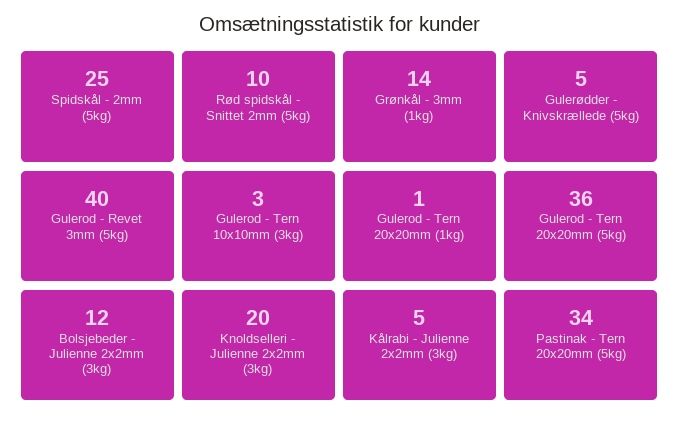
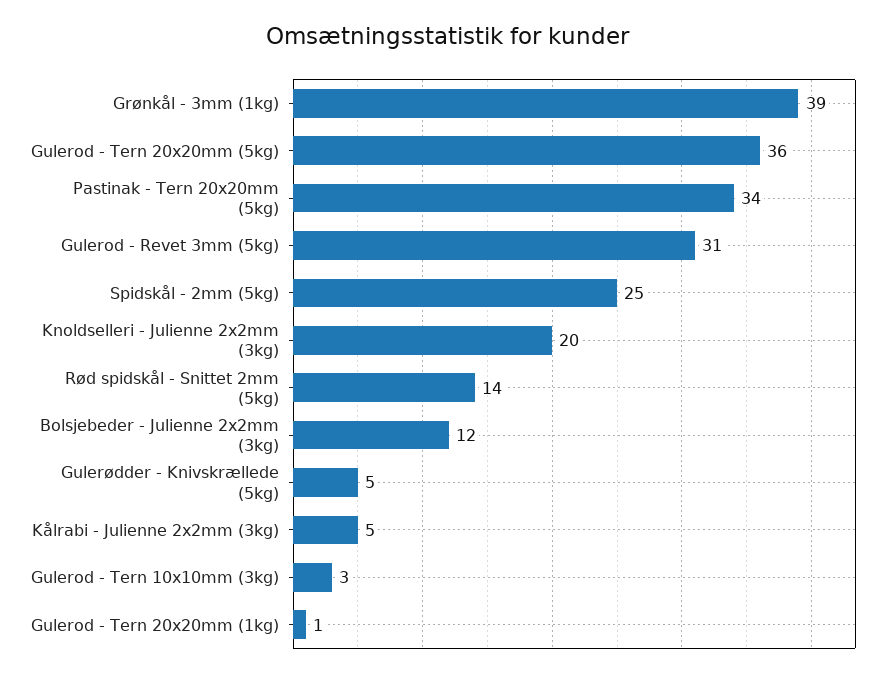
Rød spidskål - Snittet 2mm (5kg): 10 -> 14
Grønkål - 3mm (1kg): 14 -> 39
Gulerod - Revet 3mm (5kg): 40 -> 31

